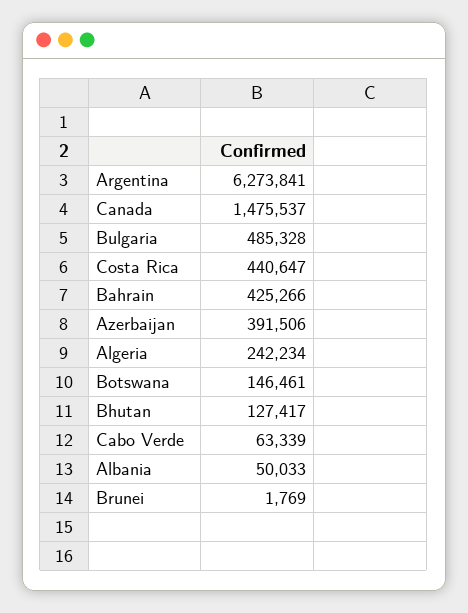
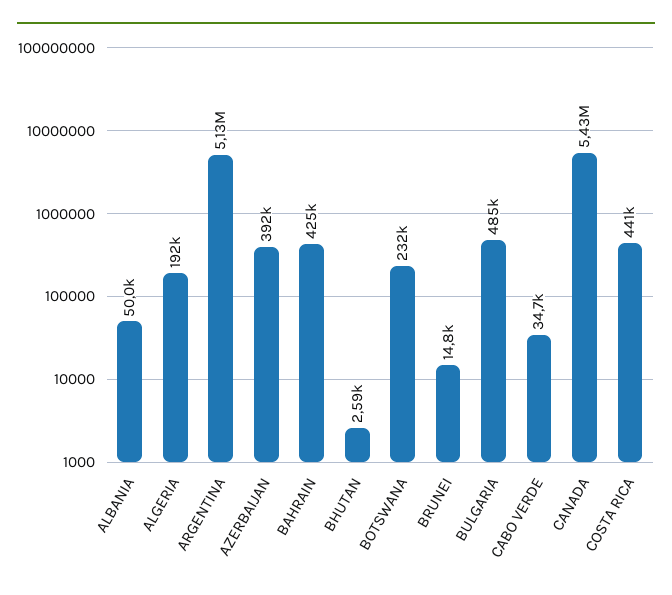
Argentina: 6273841 -> 5130000
Canada: 1475537 -> 5430000
Algeria: 242234 -> 192000
Botswana: 146461 -> 232000
Bhutan: 127417 -> 2590
Cabo Verde: 63339 -> 34700
Brunei: 1769 -> 14800

